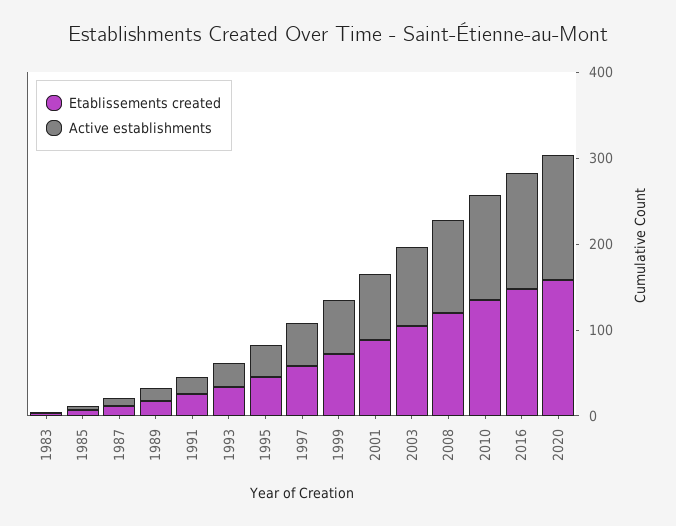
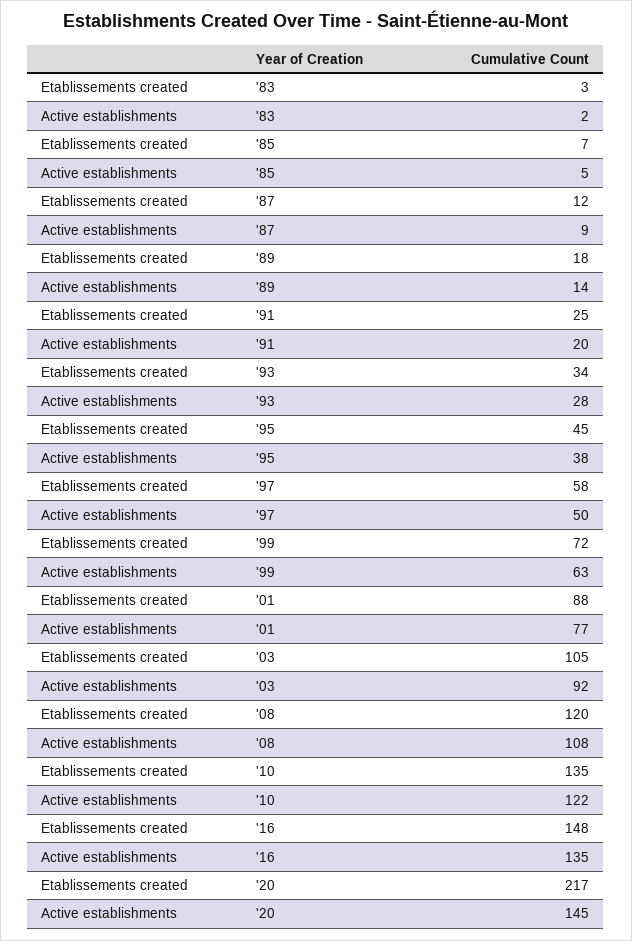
Etablissements created, 2020: 160 -> 217

